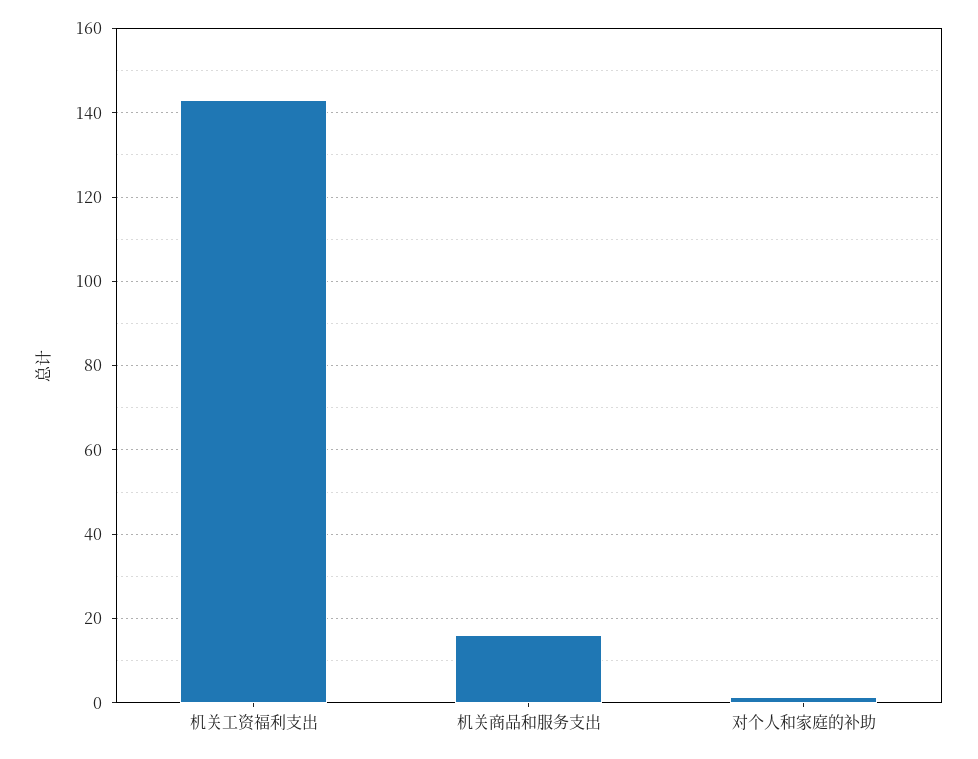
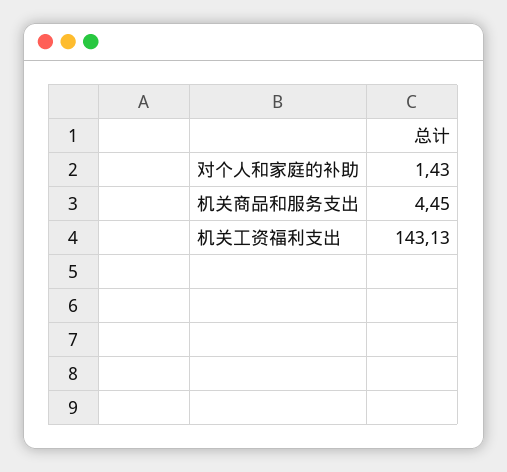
机关商品和服务支出: 16 -> 4.45

